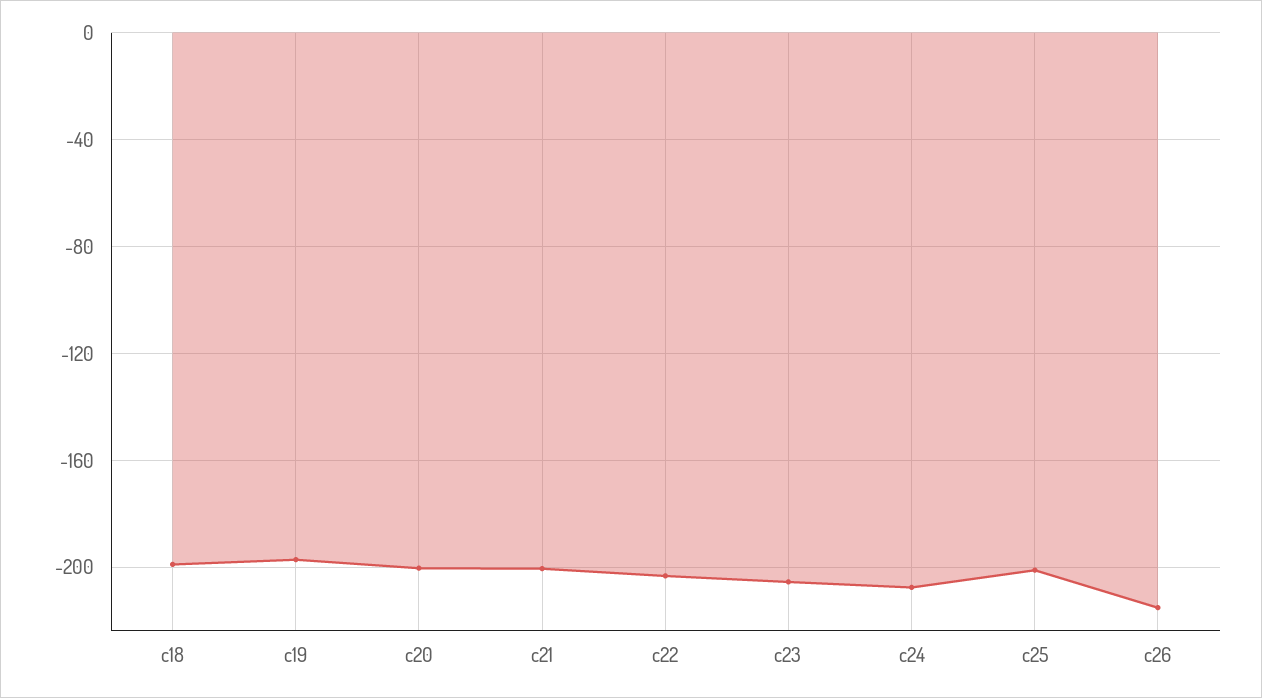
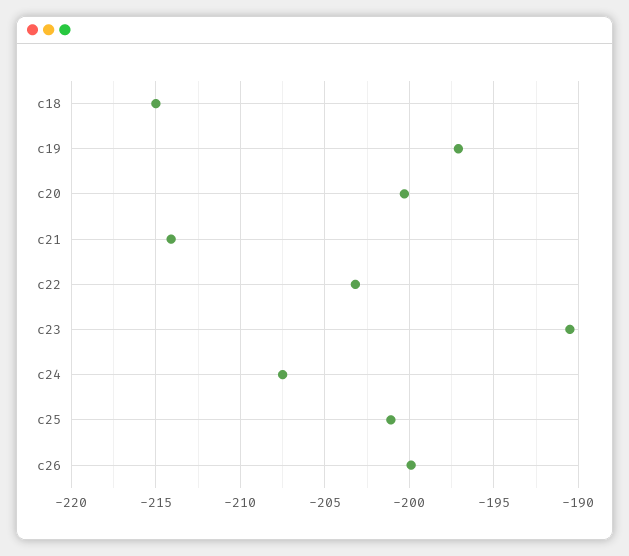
c18: -200 -> -215
c21: -200 -> -214
c23: -205 -> -190.5
c26: -215 -> -200

